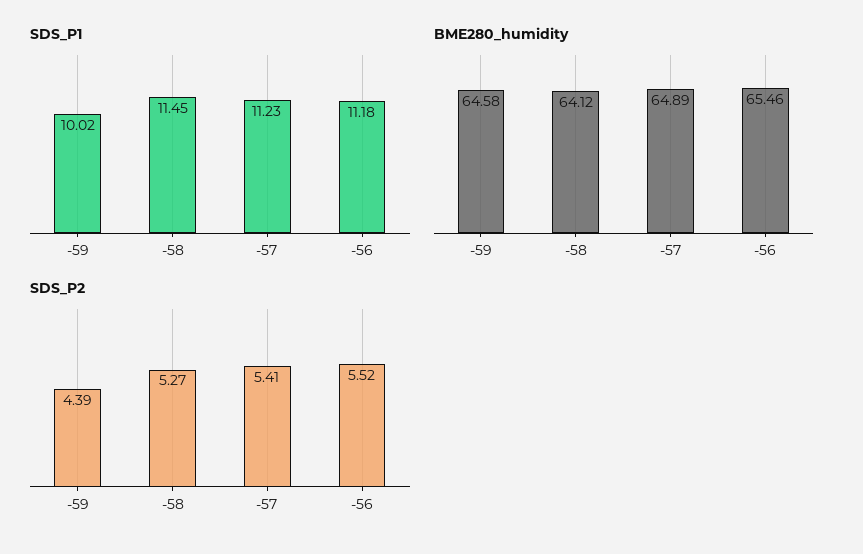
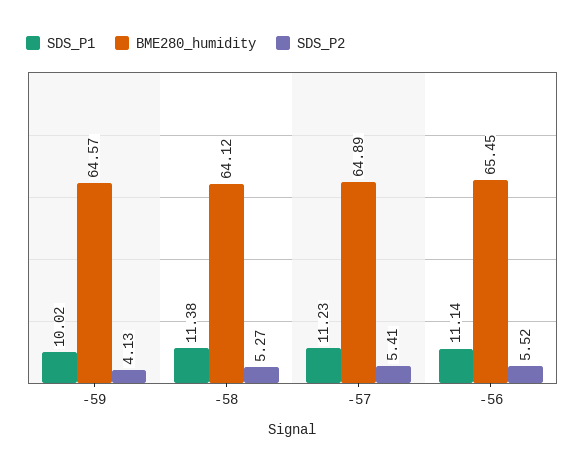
SDS_P1, -58: 11.45 -> 11.38
SDS_P1, -56: 11.18 -> 11.14
BME280_humidity, -59: 64.58 -> 64.57
BME280_humidity, -56: 65.46 -> 65.45
SDS_P2, -59: 4.39 -> 4.13

